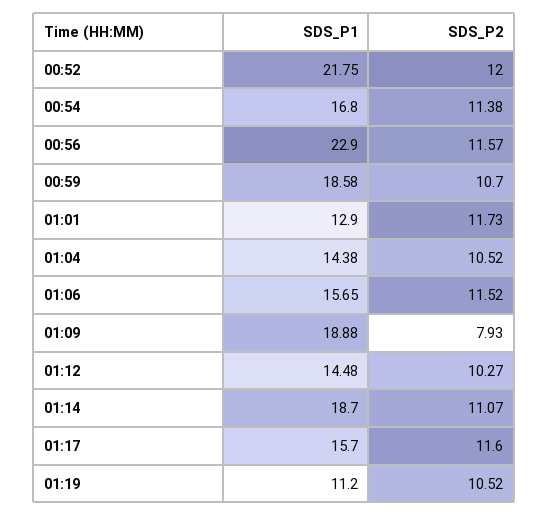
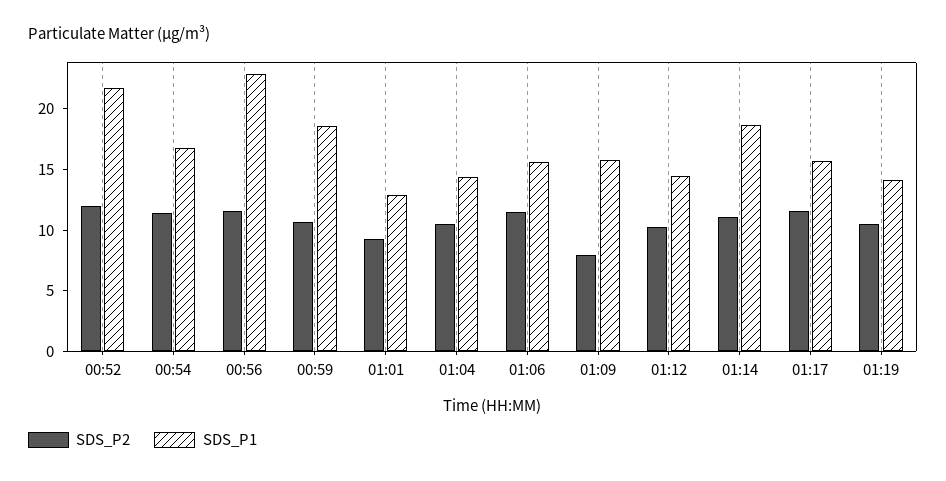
SDS_P2, 01:01: 11.73 -> 9
SDS_P1, 01:09: 18.88 -> 16
SDS_P1, 01:19: 11.2 -> 14

